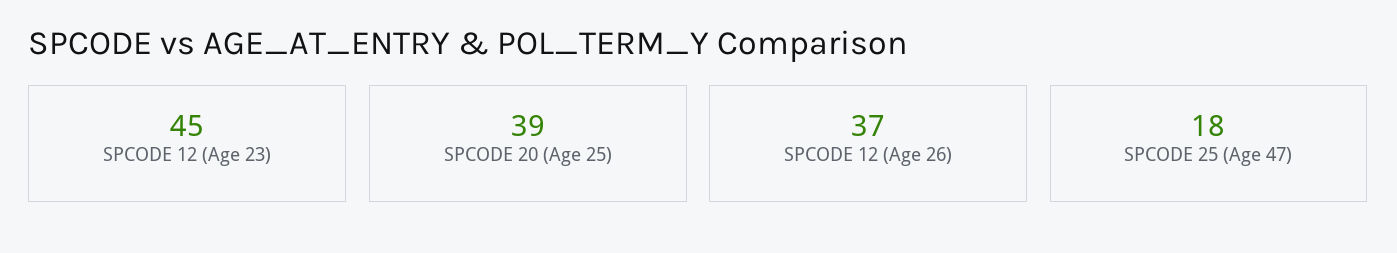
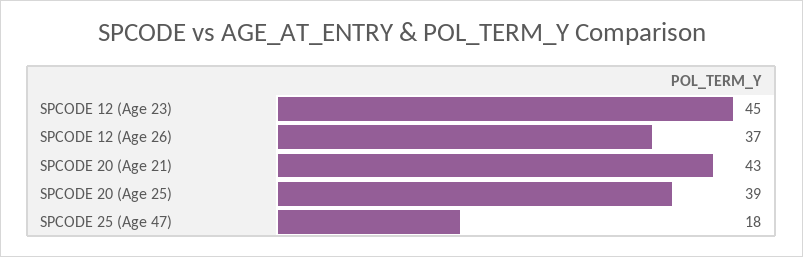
SPCODE 20 (Age 21): none -> 43

